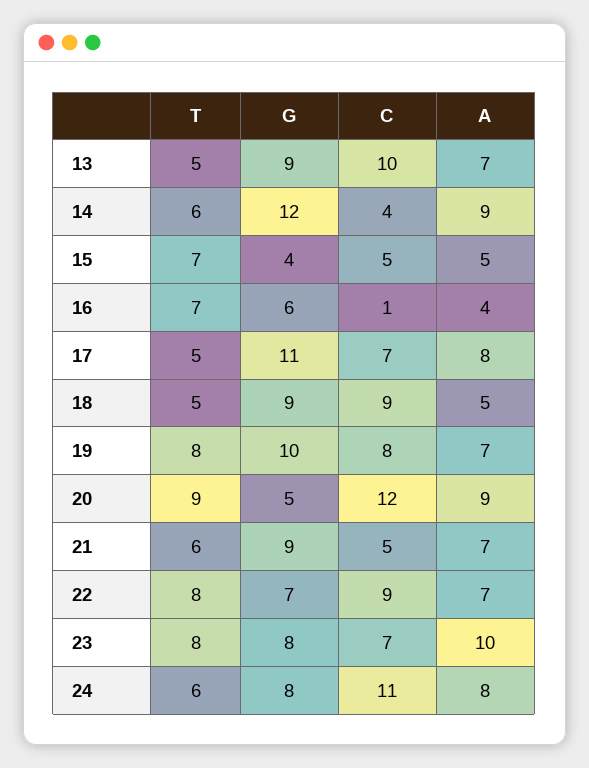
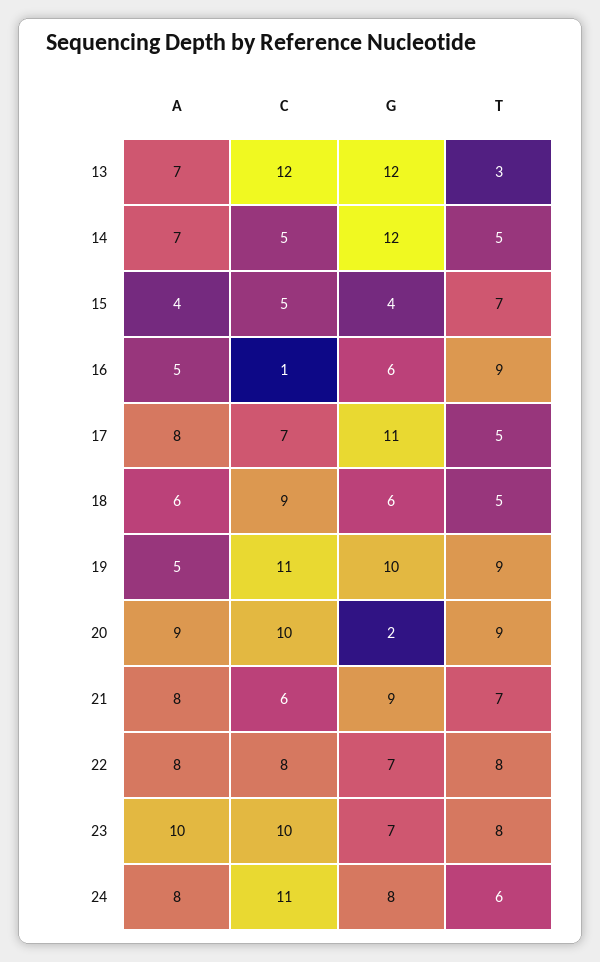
T, 13: 5 -> 3
G, 13: 9 -> 12
C, 13: 10 -> 12
T, 14: 6 -> 5
C, 14: 4 -> 5
A, 14: 9 -> 7
A, 15: 5 -> 4
T, 16: 7 -> 9
A, 16: 4 -> 5
G, 18: 9 -> 6
A, 18: 5 -> 6
T, 19: 8 -> 9
C, 19: 8 -> 11
A, 19: 7 -> 5
G, 20: 5 -> 2
C, 20: 12 -> 10
T, 21: 6 -> 7
C, 21: 5 -> 6
A, 21: 7 -> 8
C, 22: 9 -> 8
A, 22: 7 -> 8
G, 23: 8 -> 7
C, 23: 7 -> 10

